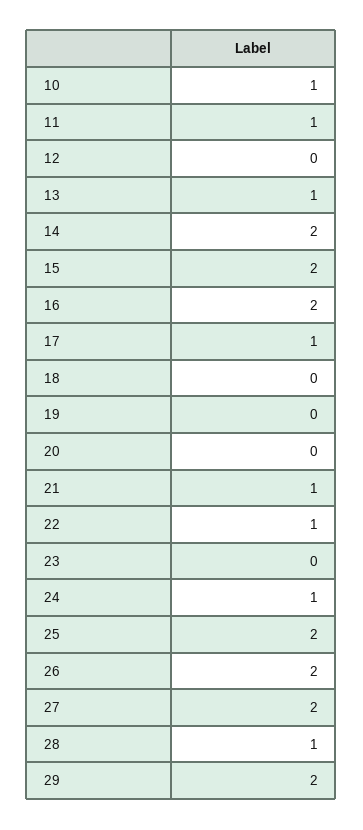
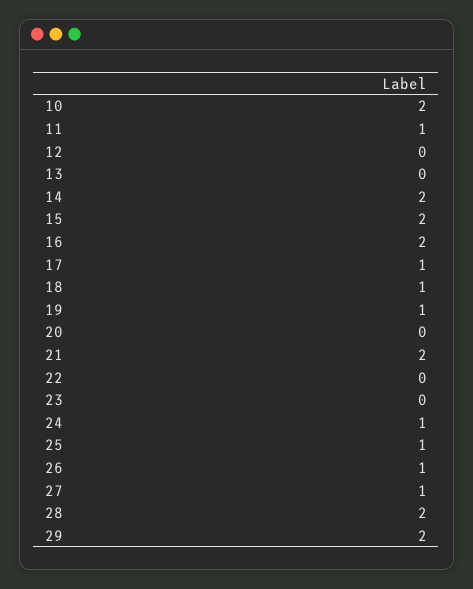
10: 1 -> 2
13: 1 -> 0
18: 0 -> 1
19: 0 -> 1
21: 1 -> 2
22: 1 -> 0
25: 2 -> 1
26: 2 -> 1
27: 2 -> 1
28: 1 -> 2

